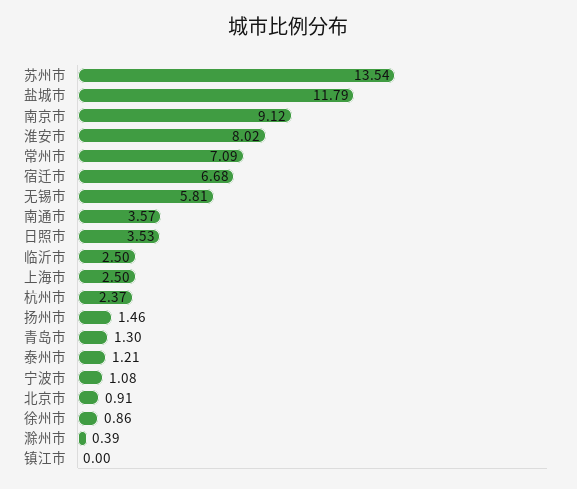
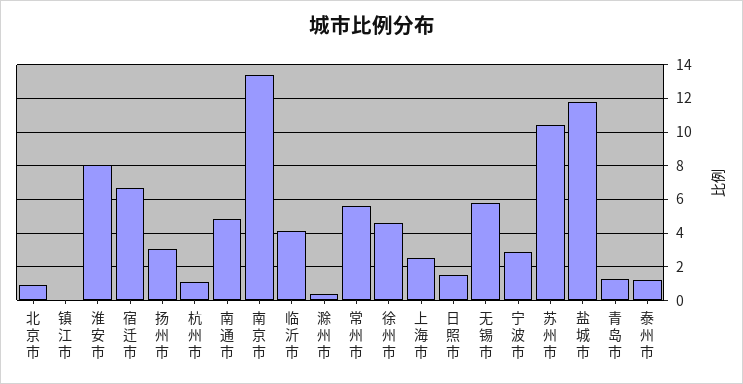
苏州市: 13.54 -> 10.5
南京市: 9.12 -> 13.5
常州市: 7.09 -> 5.5
南通市: 3.57 -> 5
日照市: 3.53 -> 1.5
临沂市: 2.5 -> 4
杭州市: 2.37 -> 1
扬州市: 1.46 -> 3
宁波市: 1.08 -> 3
徐州市: 0.86 -> 4.5

